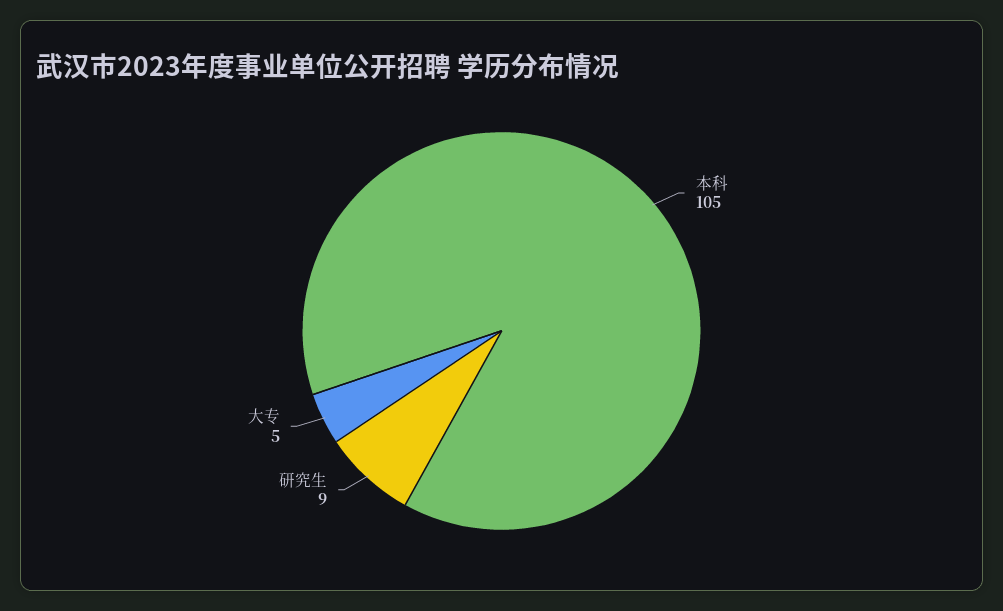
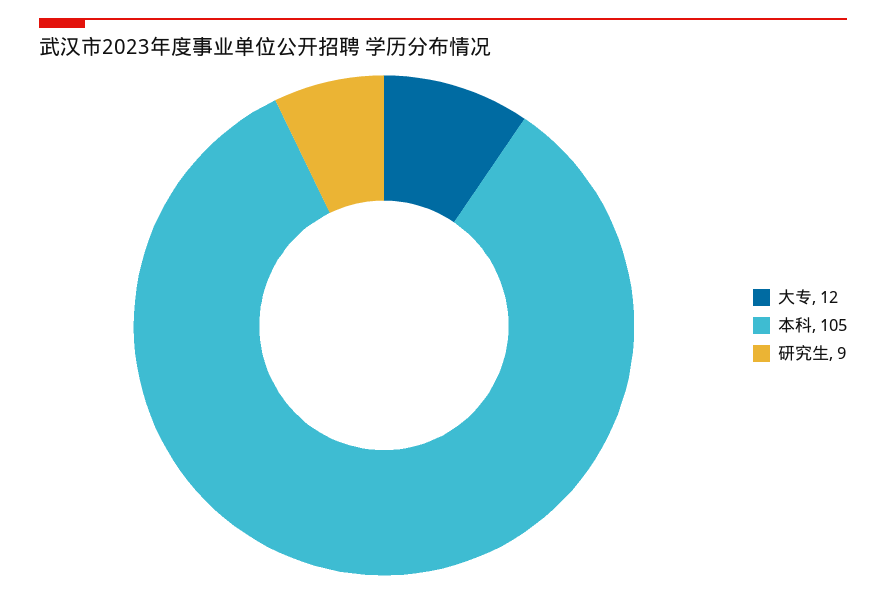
大专: 5 -> 12

